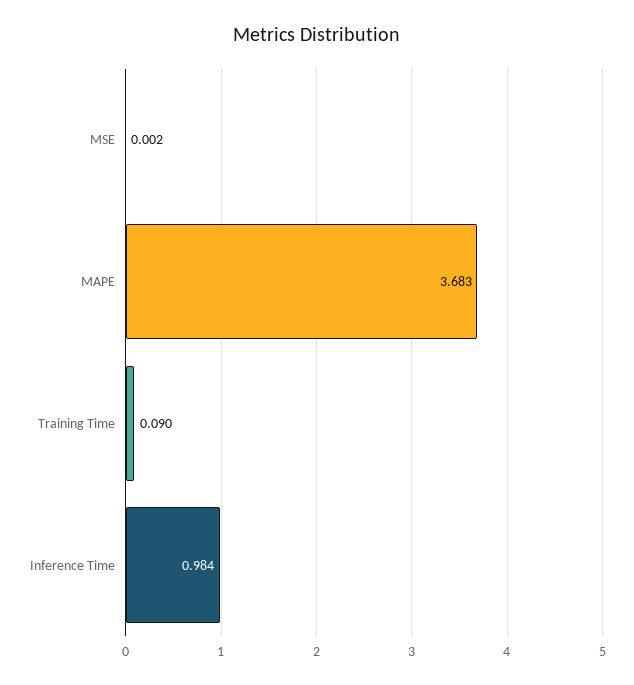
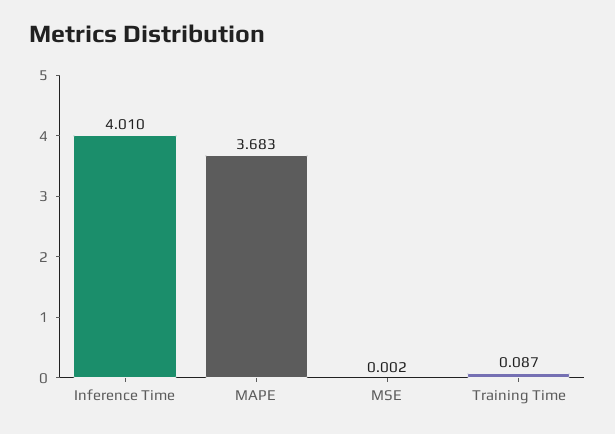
Training Time: 0.09 -> 0.087
Inference Time: 0.984 -> 4.01

